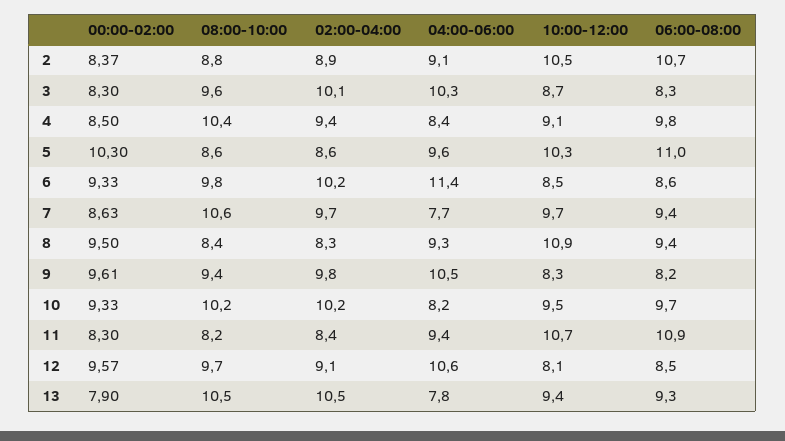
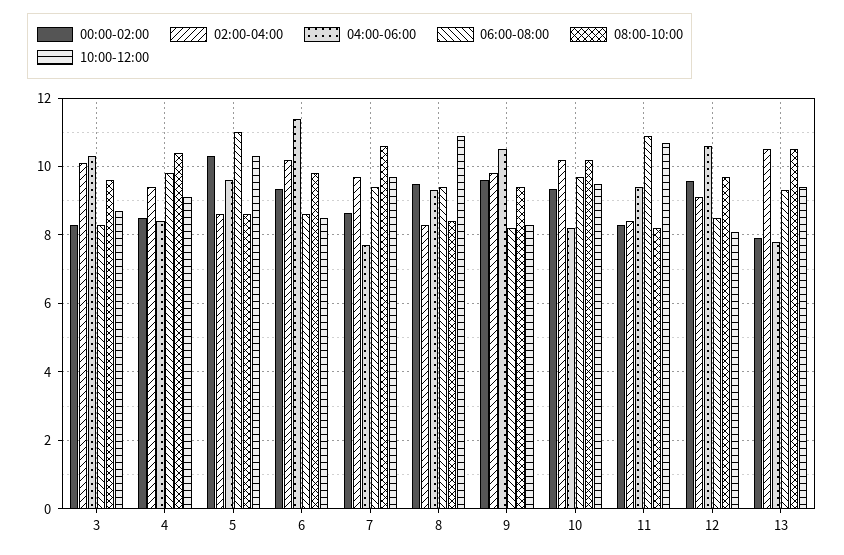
00:00-02:00, 2: 8.37 -> none
08:00-10:00, 2: 8.8 -> none
02:00-04:00, 2: 8.9 -> none
04:00-06:00, 2: 9.1 -> none
10:00-12:00, 2: 10.5 -> none
06:00-08:00, 2: 10.7 -> none

